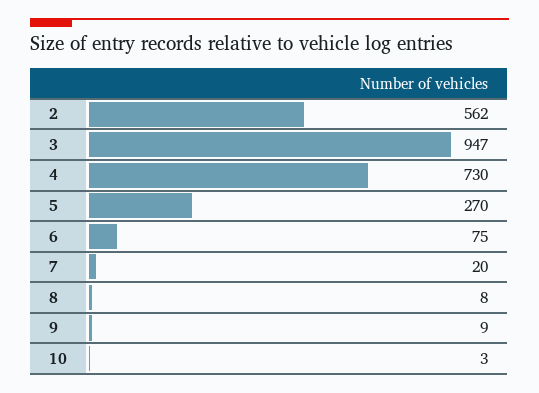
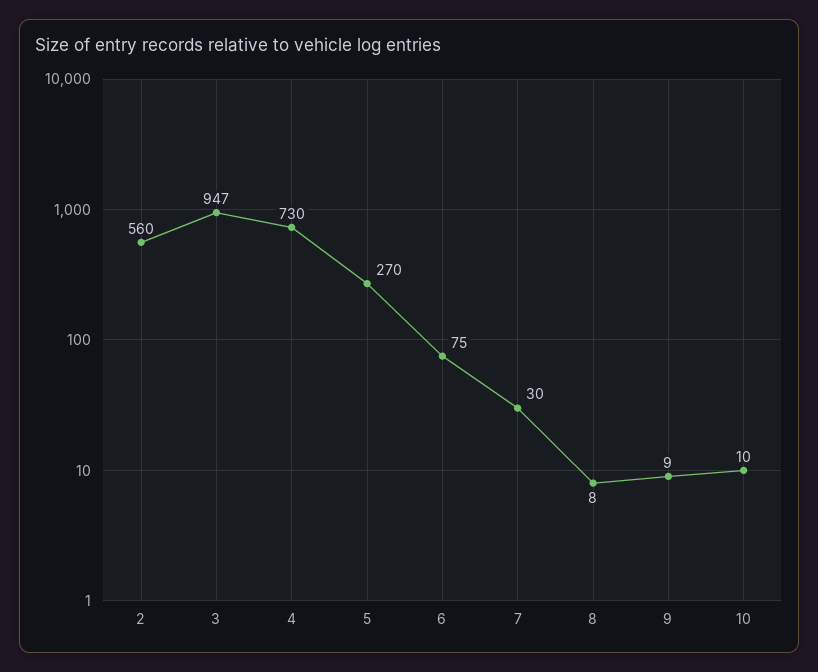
2: 562 -> 560
7: 20 -> 30
10: 3 -> 10

